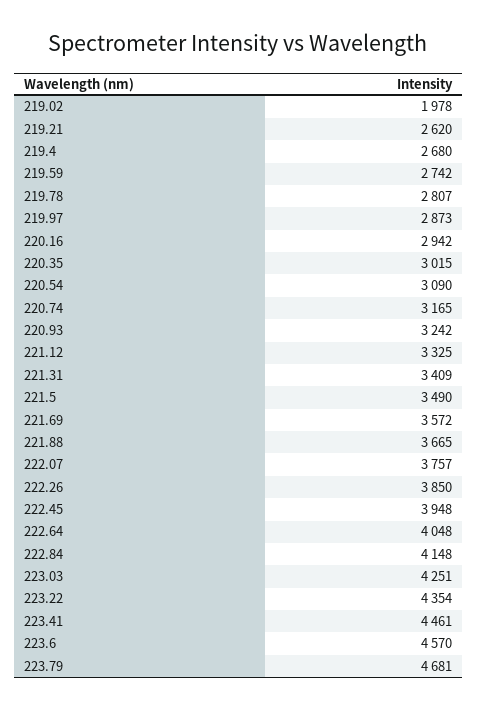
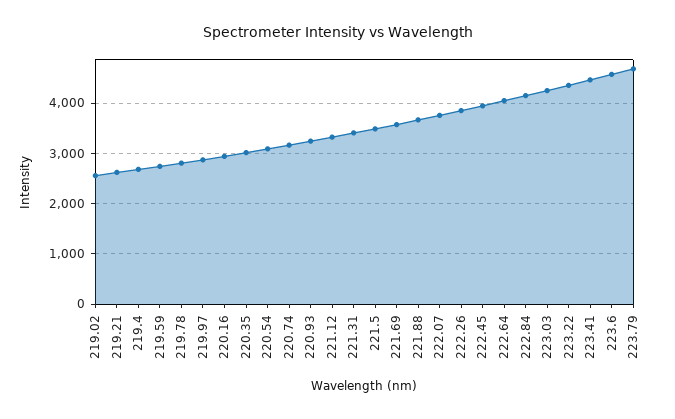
219.02: 1978 -> 2600

